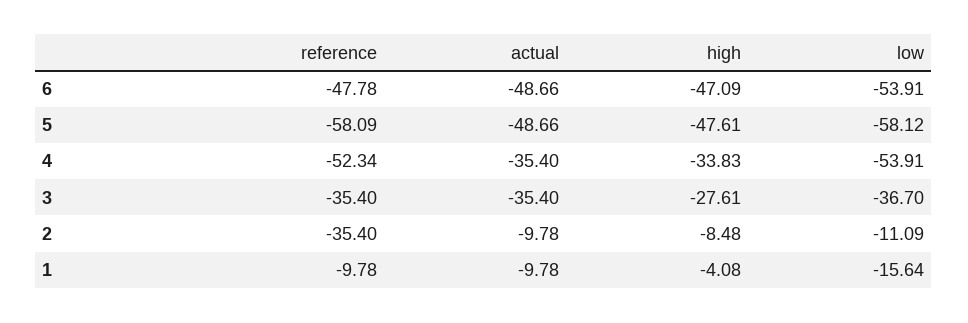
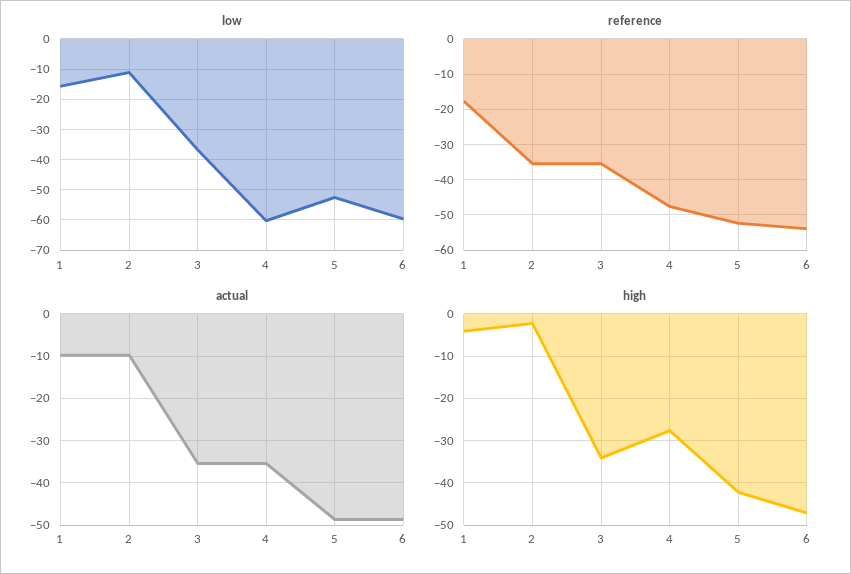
reference, 6: -47.78 -> -54
low, 6: -53.91 -> -60
reference, 5: -58.09 -> -52
high, 5: -47.61 -> -42
low, 5: -58.12 -> -52
reference, 4: -52.34 -> -48
high, 4: -33.83 -> -28
low, 4: -53.91 -> -60
high, 3: -27.61 -> -34
high, 2: -8.48 -> -2
reference, 1: -9.78 -> -18

